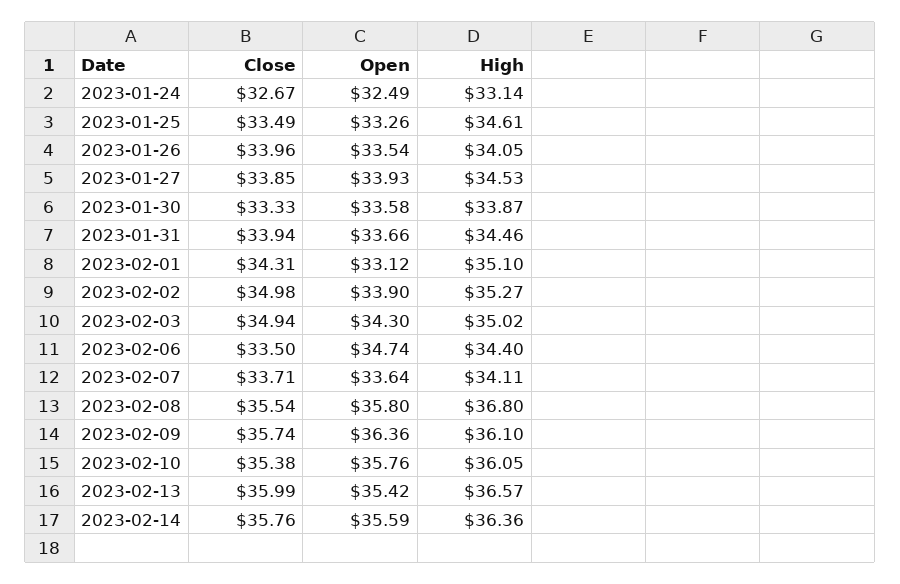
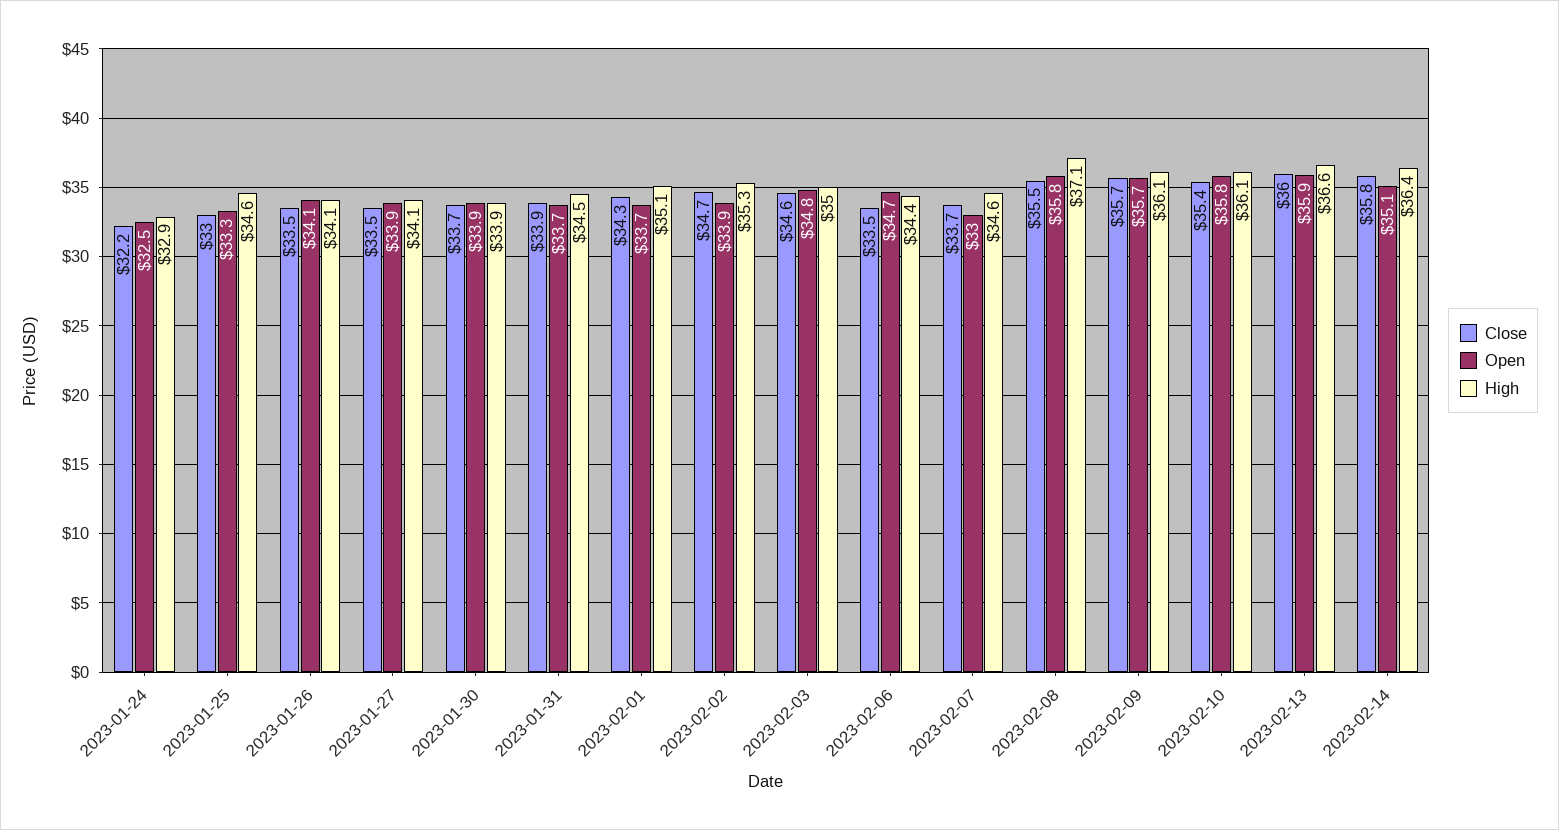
Close, 2023-01-24: 32.67 -> 32.2
High, 2023-01-24: 33.14 -> 32.9
Close, 2023-01-25: 33.49 -> 33
Close, 2023-01-26: 33.96 -> 33.5
Open, 2023-01-26: 33.54 -> 34.1
Close, 2023-01-27: 33.85 -> 33.5
High, 2023-01-27: 34.53 -> 34.1
Close, 2023-01-30: 33.33 -> 33.7
Open, 2023-01-30: 33.58 -> 33.9
Open, 2023-02-01: 33.12 -> 33.7
Close, 2023-02-02: 34.98 -> 34.7
Close, 2023-02-03: 34.94 -> 34.6
Open, 2023-02-03: 34.3 -> 34.8
Open, 2023-02-07: 33.64 -> 33
High, 2023-02-07: 34.11 -> 34.6
High, 2023-02-08: 36.8 -> 37.1
Open, 2023-02-09: 36.36 -> 35.7
Open, 2023-02-13: 35.42 -> 35.9
Open, 2023-02-14: 35.59 -> 35.1

